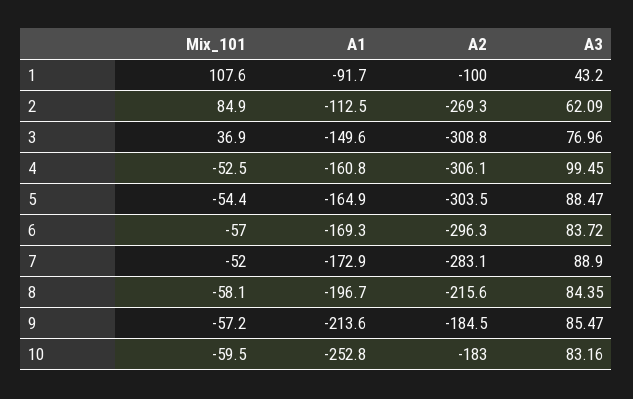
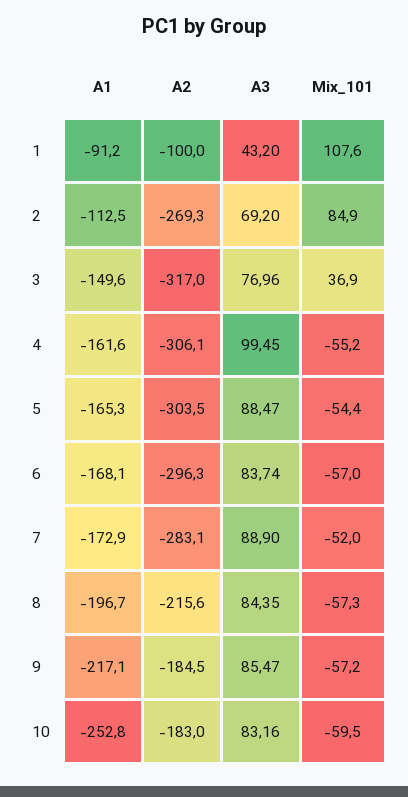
A1, 1: -91.7 -> -91.2
A3, 2: 62.09 -> 69.2
A2, 3: -308.8 -> -317
Mix_101, 4: -52.5 -> -55.2
A1, 4: -160.8 -> -161.6
A1, 5: -164.9 -> -165.3
A1, 6: -169.3 -> -168.1
A3, 6: 83.72 -> 83.74
Mix_101, 8: -58.1 -> -57.3
A1, 9: -213.6 -> -217.1

